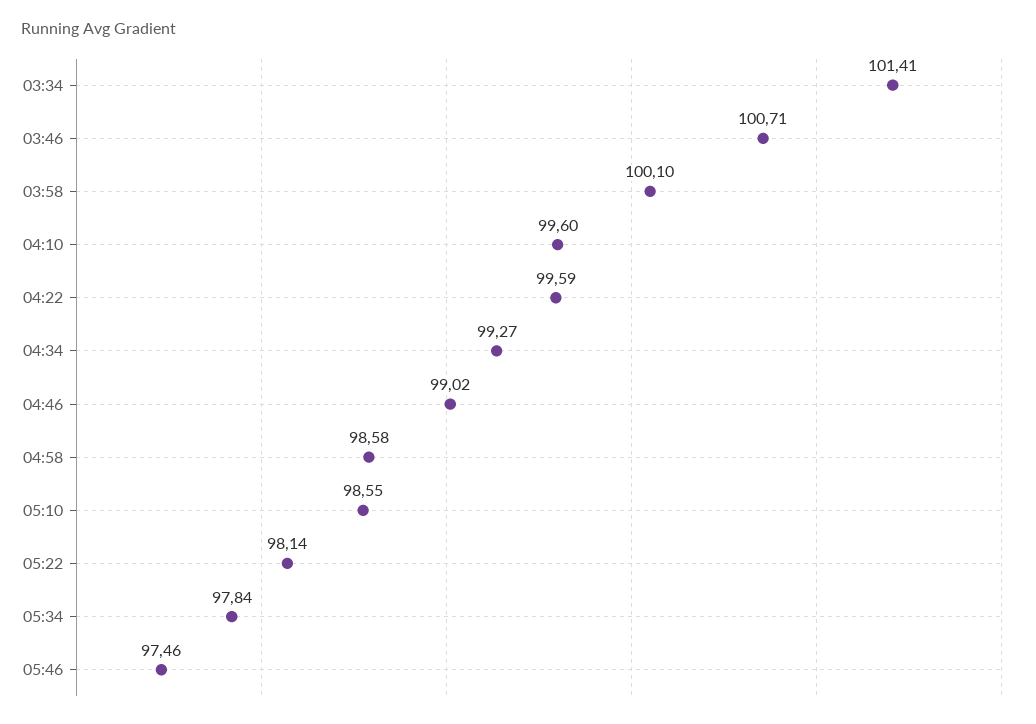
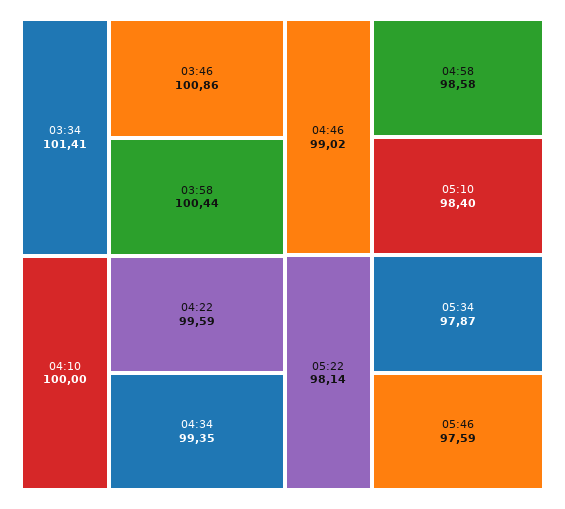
03:46: 100.71 -> 100.86
03:58: 100.1 -> 100.44
04:10: 99.6 -> 100
04:34: 99.27 -> 99.35
05:10: 98.55 -> 98.4
05:34: 97.84 -> 97.87
05:46: 97.46 -> 97.59

